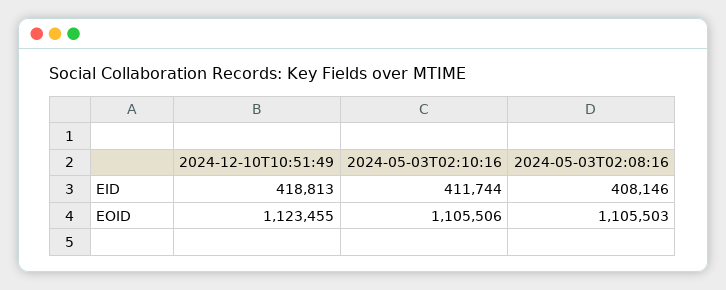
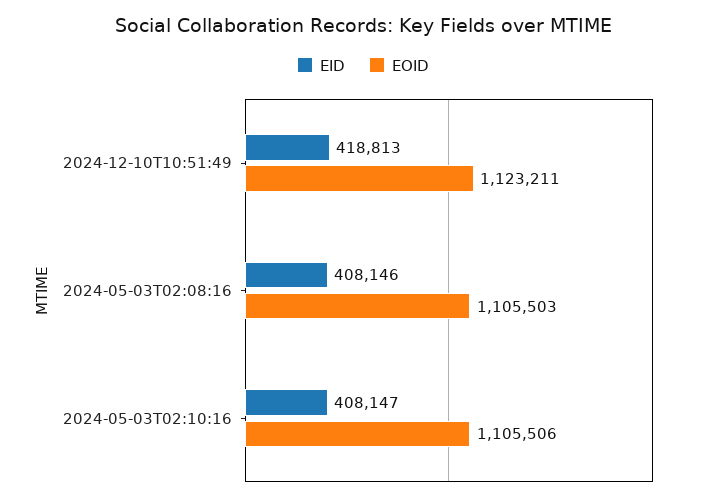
EID, 2024-05-03T02:10:16: 411744 -> 408147
EOID, 2024-12-10T10:51:49: 1123455 -> 1123211

